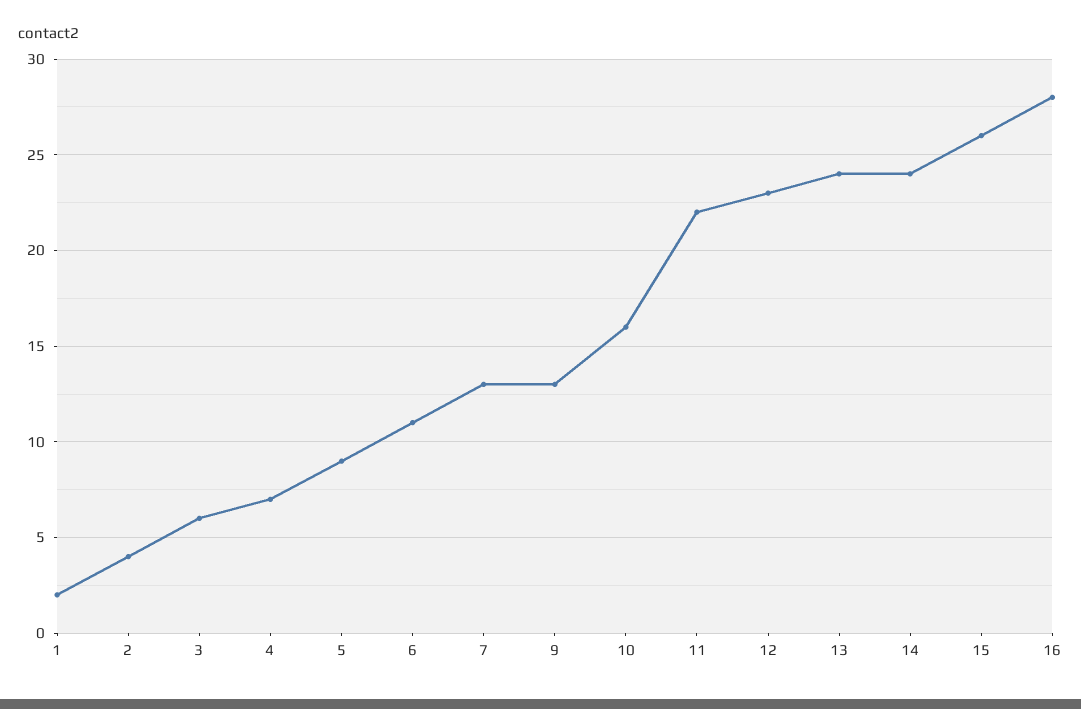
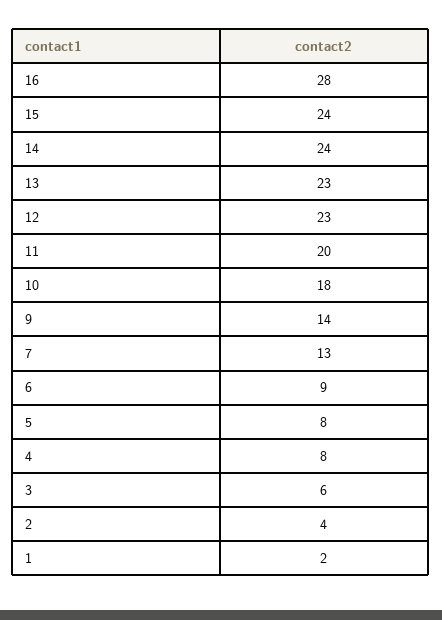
4: 7 -> 8
5: 9 -> 8
6: 11 -> 9
9: 13 -> 14
10: 16 -> 18
11: 22 -> 20
13: 24 -> 23
15: 26 -> 24

